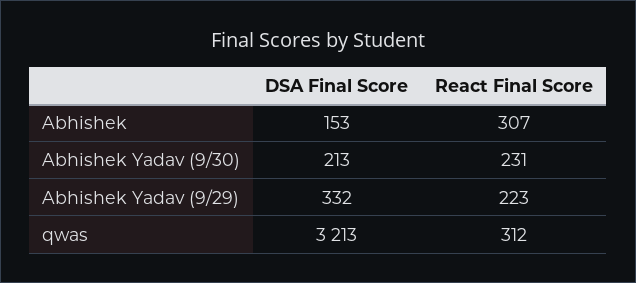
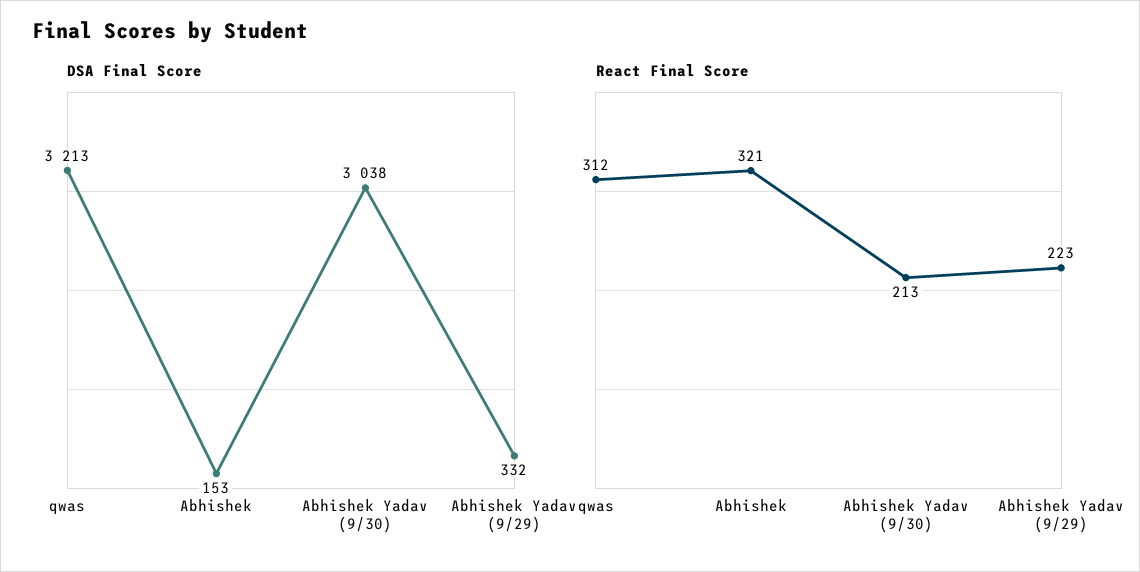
React Final Score, Abhishek: 307 -> 321
DSA Final Score, Abhishek Yadav (9/30): 213 -> 3038
React Final Score, Abhishek Yadav (9/30): 231 -> 213

